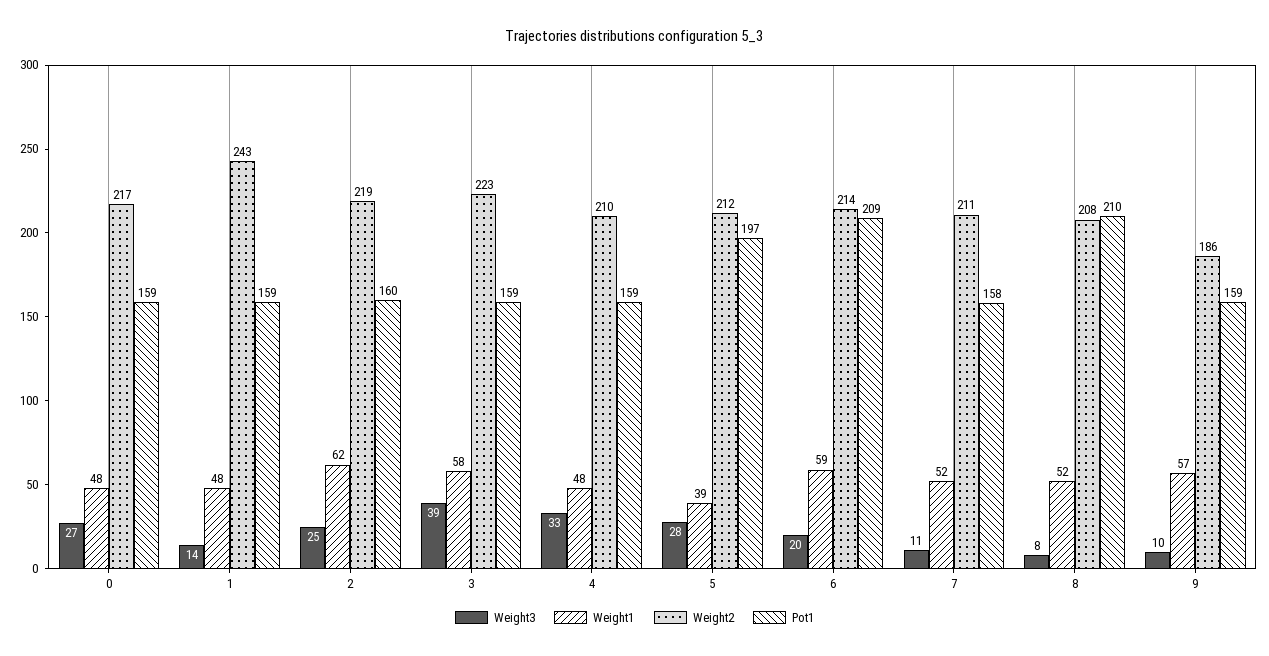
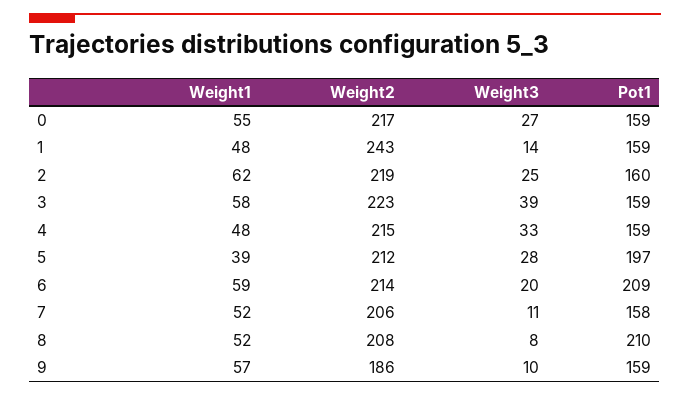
Weight1, 0: 48 -> 55
Weight2, 4: 210 -> 215
Weight2, 7: 211 -> 206

